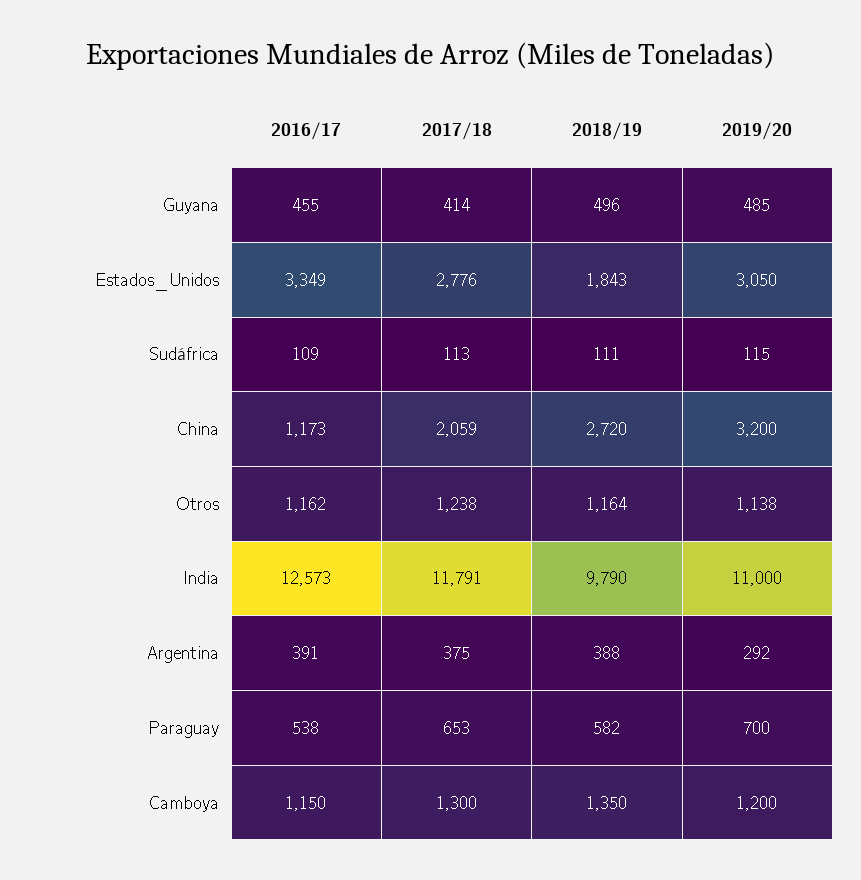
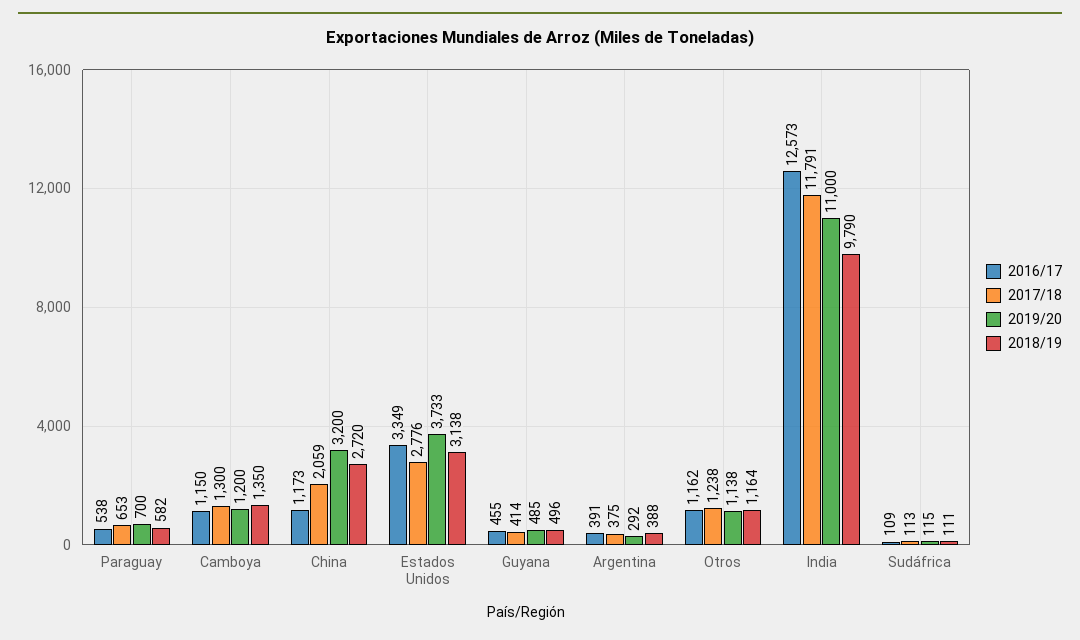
2018/19, Estados_Unidos: 1843 -> 3138
2019/20, Estados_Unidos: 3050 -> 3733

